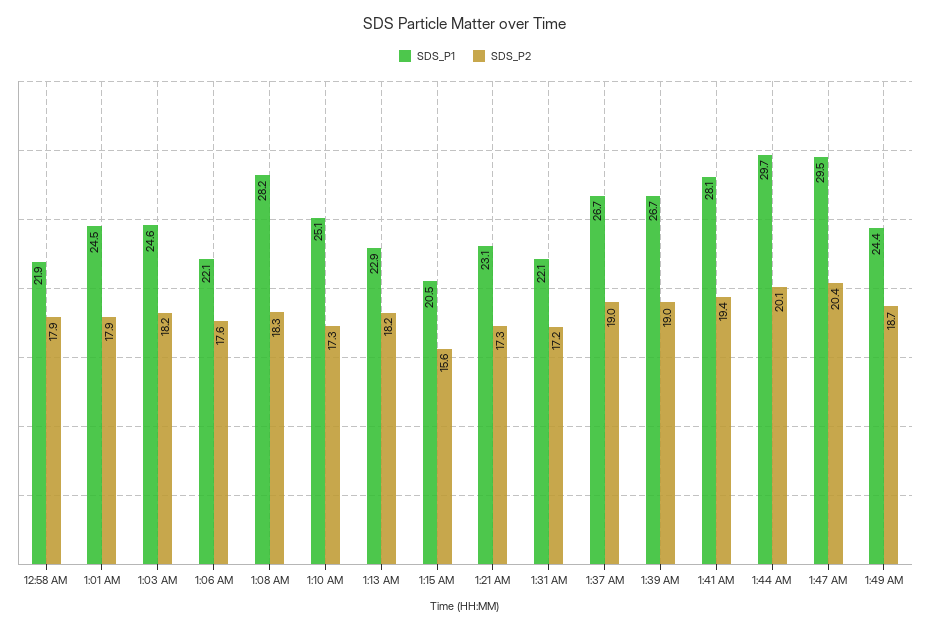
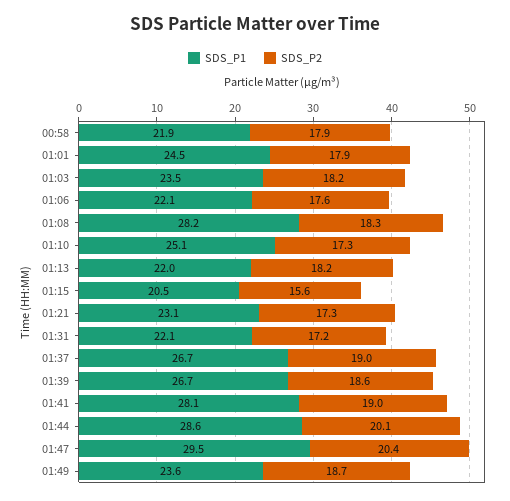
SDS_P1, 1:03 AM: 24.6 -> 23.5
SDS_P1, 1:13 AM: 22.9 -> 22
SDS_P2, 1:39 AM: 19 -> 18.6
SDS_P2, 1:41 AM: 19.4 -> 19
SDS_P1, 1:44 AM: 29.7 -> 28.6
SDS_P1, 1:49 AM: 24.4 -> 23.6

